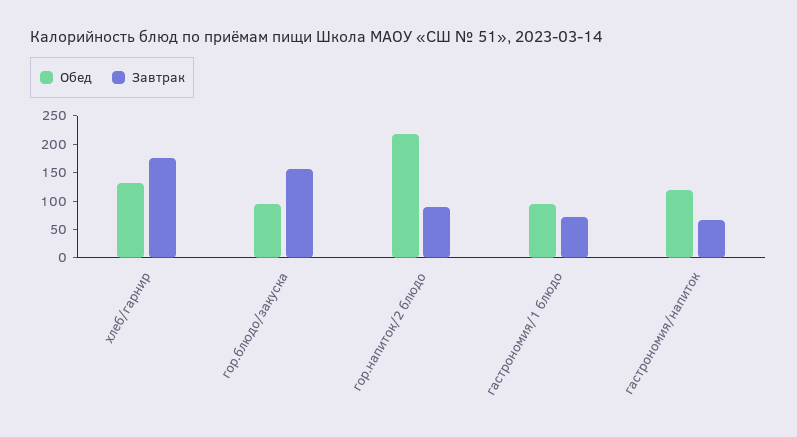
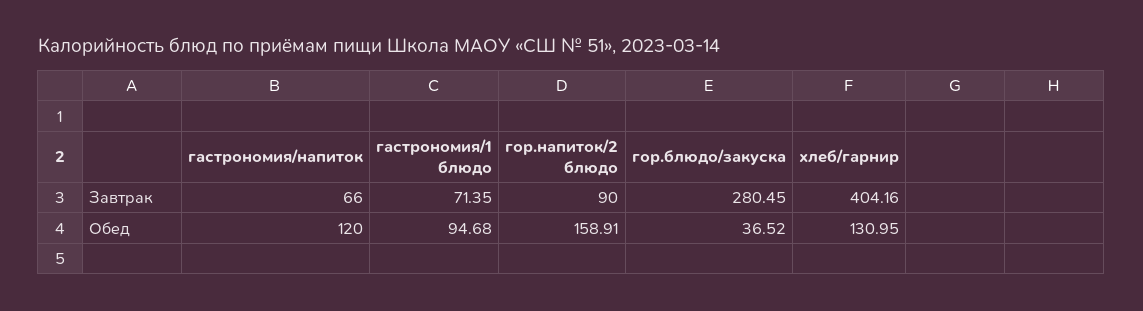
Завтрак, хлеб/гарнир: 175 -> 404.16
Обед, гор.блюдо/закуска: 100 -> 36.52
Завтрак, гор.блюдо/закуска: 150 -> 280.45
Обед, гор.напиток/2 блюдо: 225 -> 158.91

